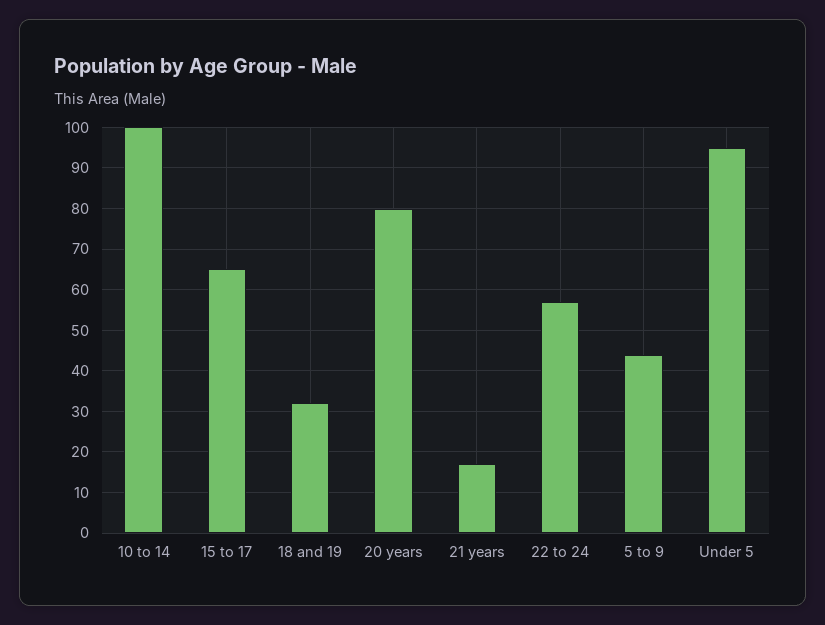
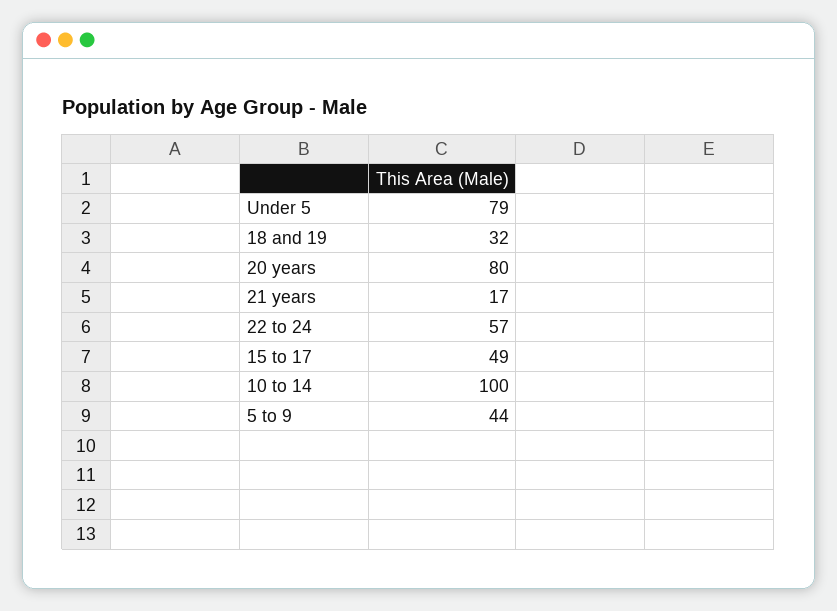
15 to 17: 65 -> 49
Under 5: 95 -> 79

